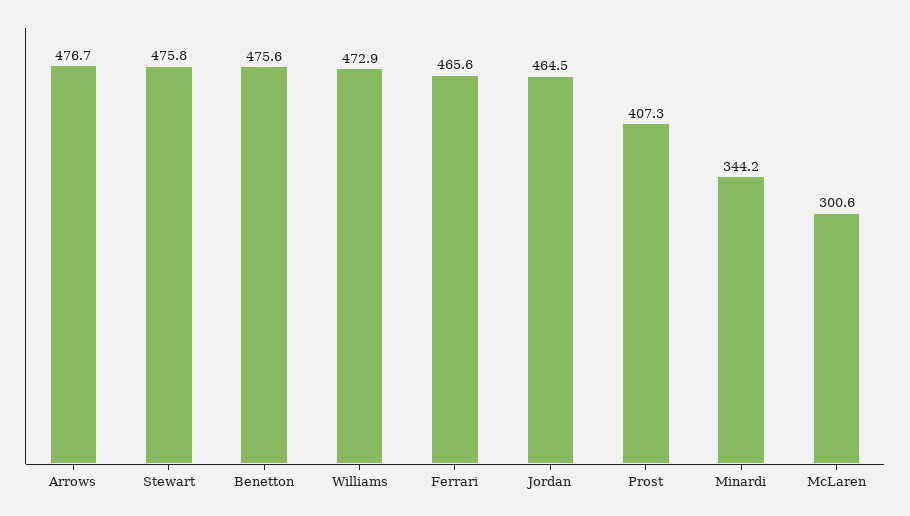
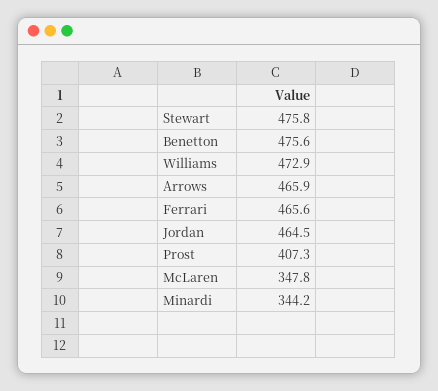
Arrows: 476.7 -> 465.9
McLaren: 300.6 -> 347.8

